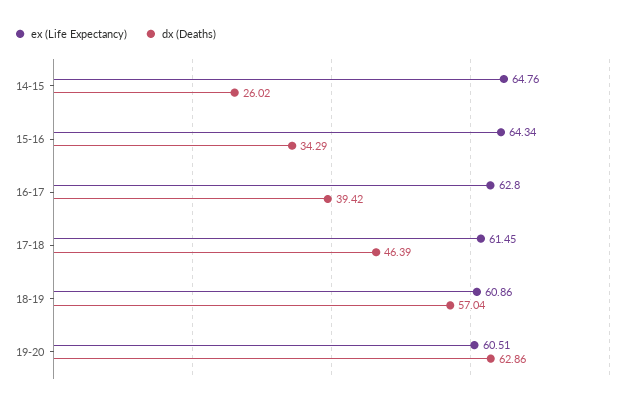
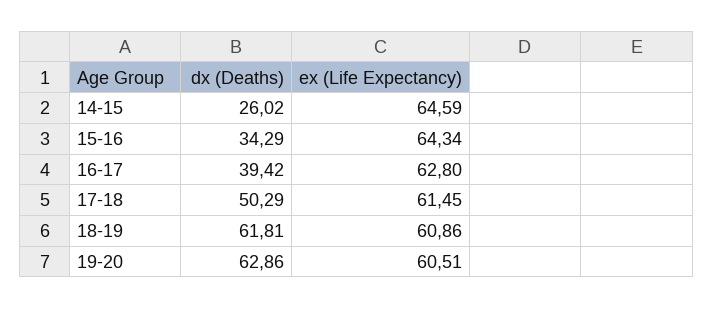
ex (Life Expectancy), 14-15: 64.76 -> 64.59
dx (Deaths), 17-18: 46.39 -> 50.29
dx (Deaths), 18-19: 57.04 -> 61.81

